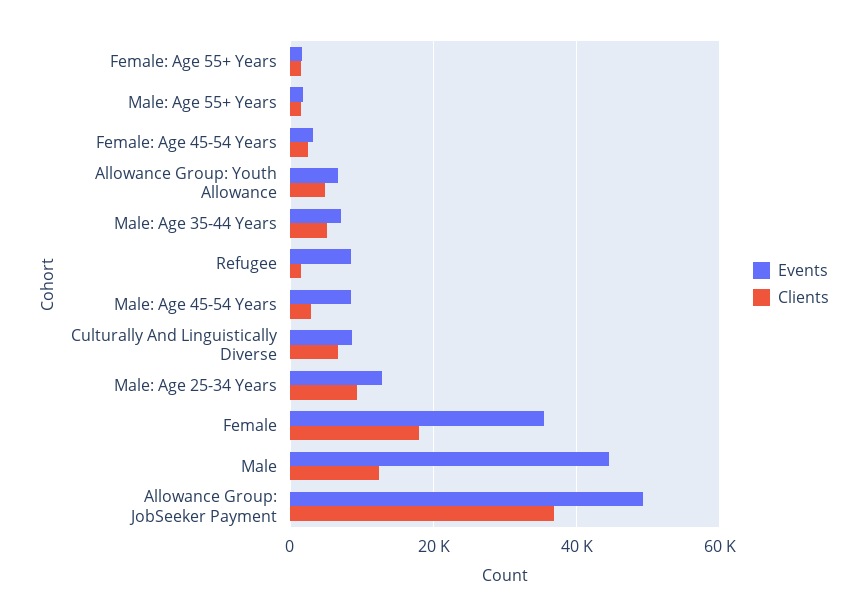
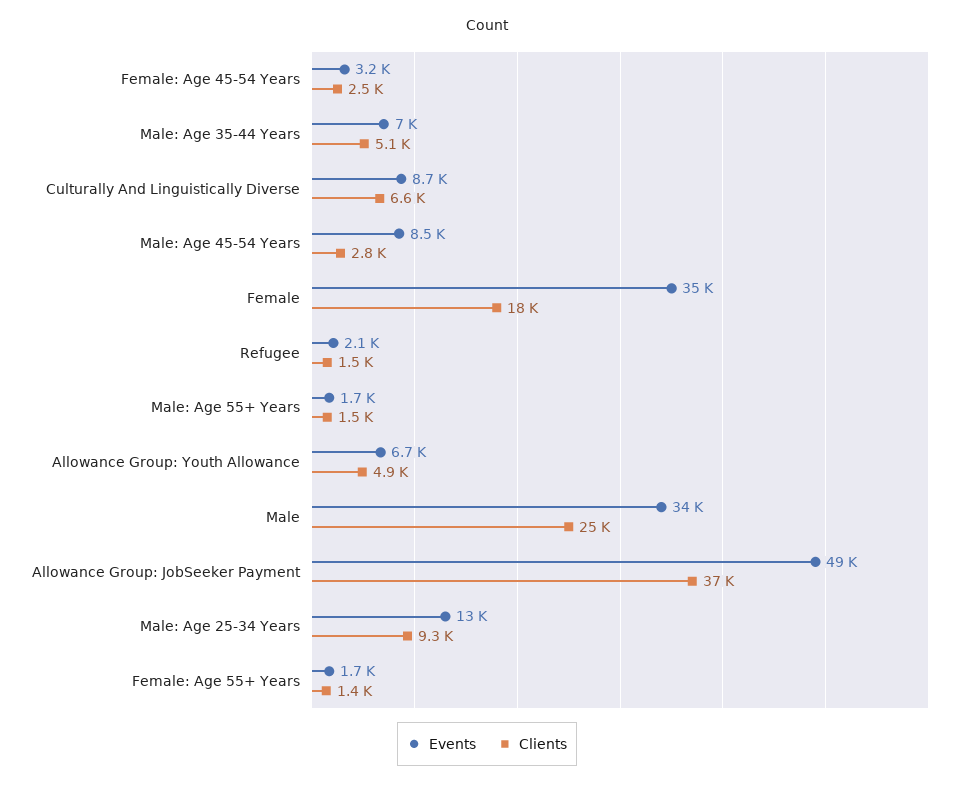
Events, Refugee: 8000 -> 2100
Events, Male: 44000 -> 34000
Clients, Male: 12000 -> 25000

